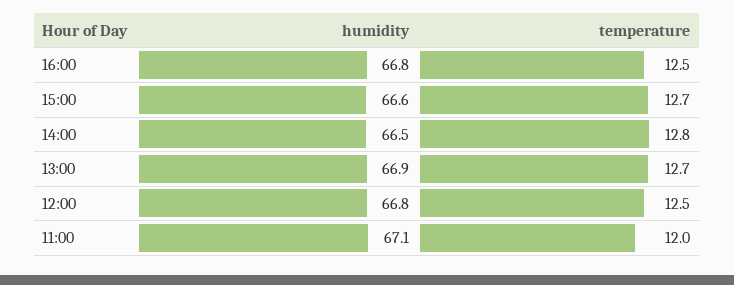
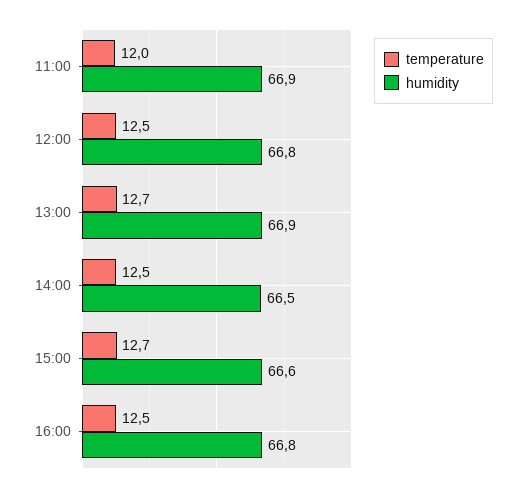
temperature, 14:00: 12.8 -> 12.5
humidity, 11:00: 67.1 -> 66.9

